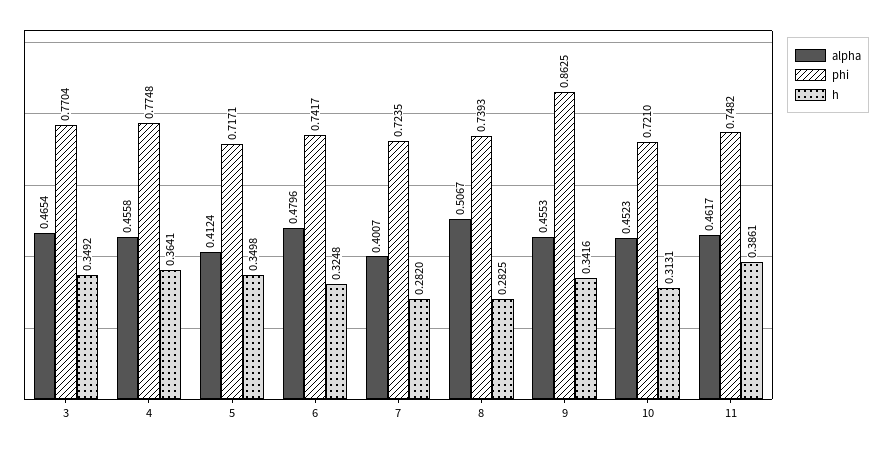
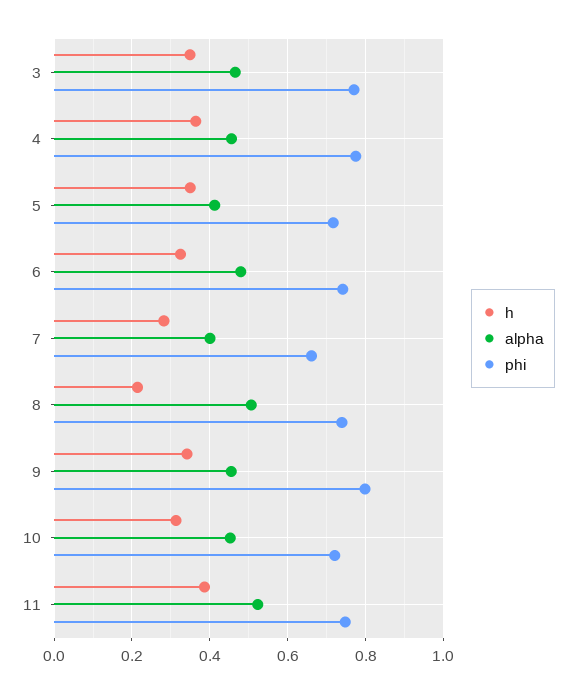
phi, 7: 0.7235 -> 0.66
h, 8: 0.2825 -> 0.22
phi, 9: 0.8625 -> 0.8
alpha, 11: 0.4617 -> 0.52

